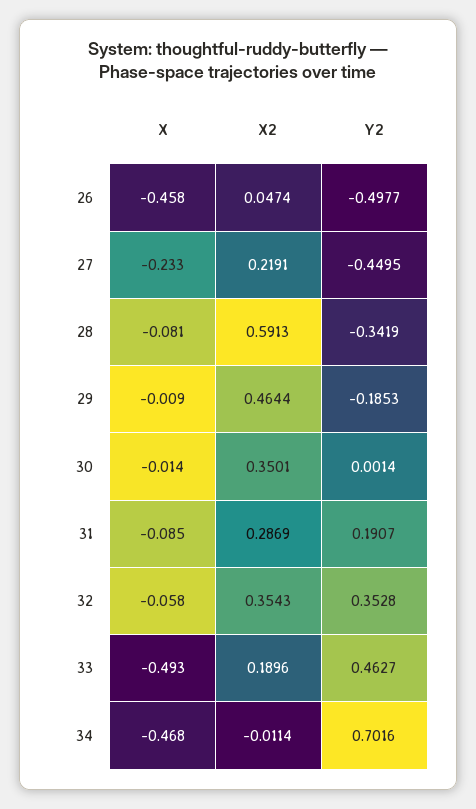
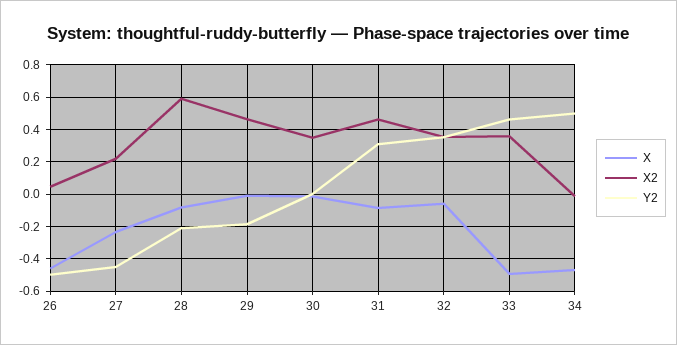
Y2, 28: -0.3419 -> -0.2
X2, 31: 0.2869 -> 0.45
Y2, 31: 0.1907 -> 0.3
X2, 33: 0.1896 -> 0.35
Y2, 34: 0.7016 -> 0.5

